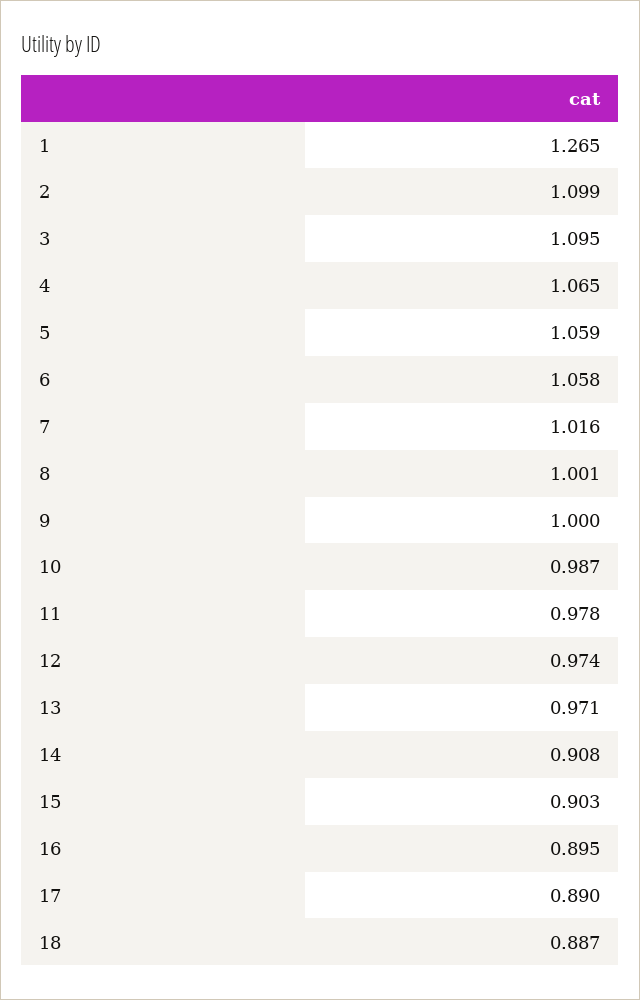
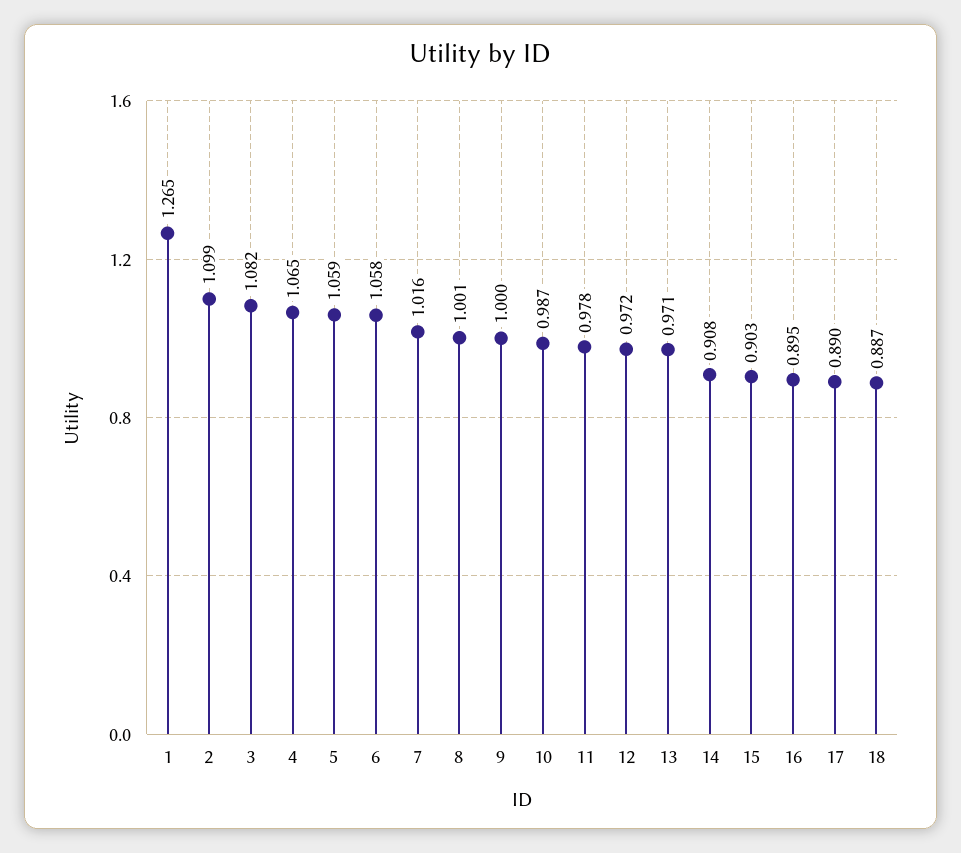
3: 1.095 -> 1.082
12: 0.974 -> 0.972

